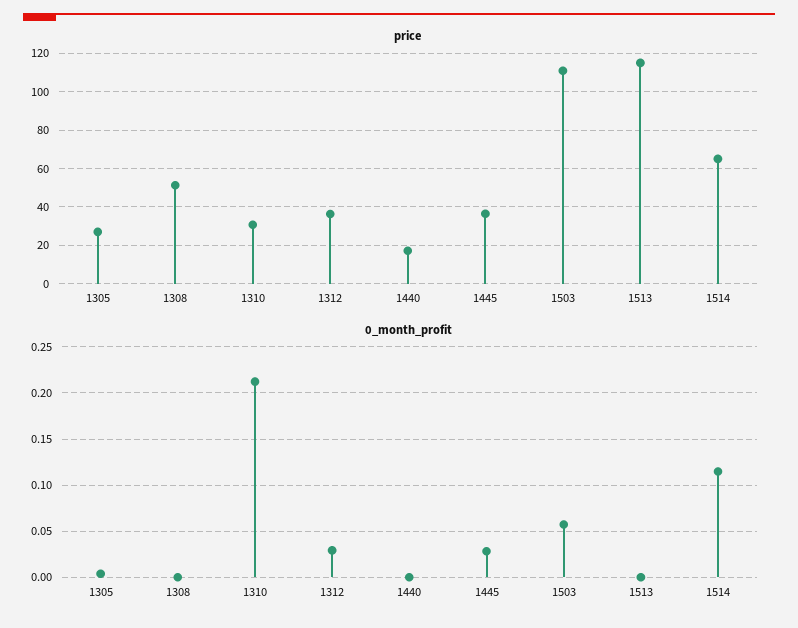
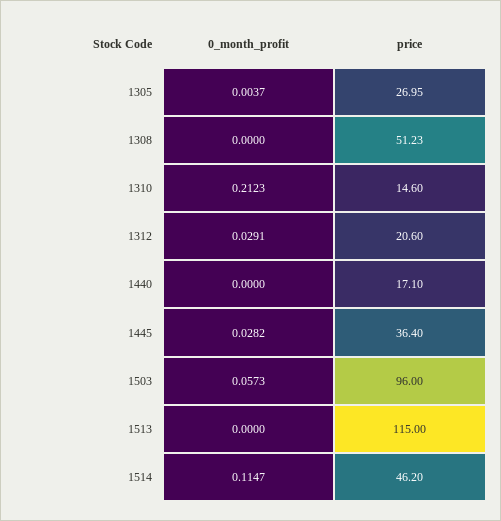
price, 1310: 30 -> 14.6
price, 1312: 35 -> 20.6
price, 1503: 110 -> 96
price, 1514: 65 -> 46.2

